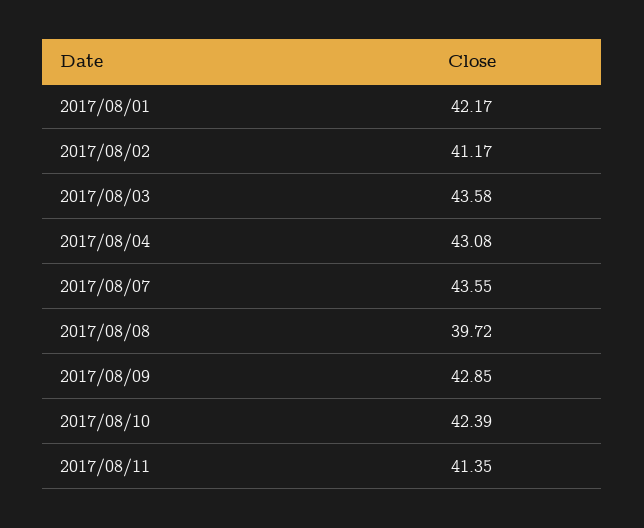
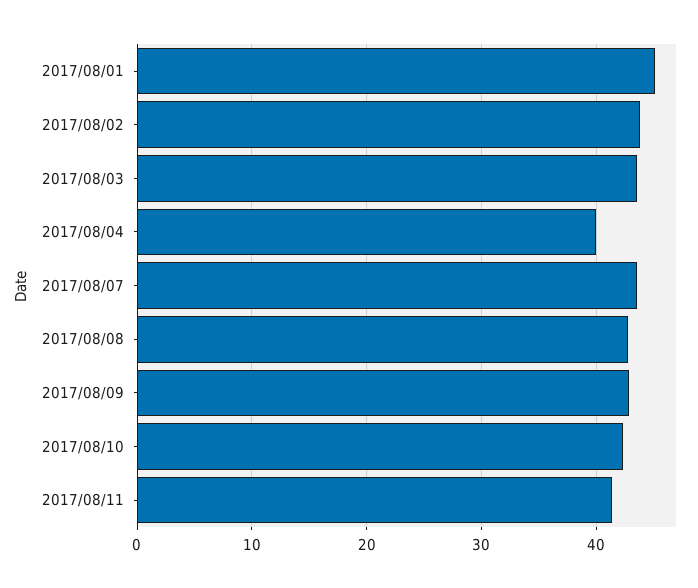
2017/08/01: 42.17 -> 45
2017/08/02: 41.17 -> 44
2017/08/04: 43.08 -> 40
2017/08/08: 39.72 -> 43

